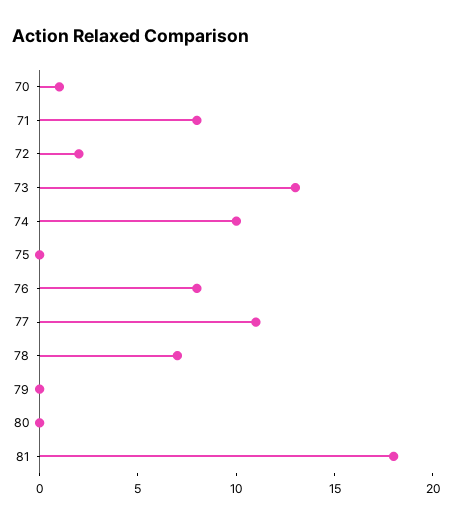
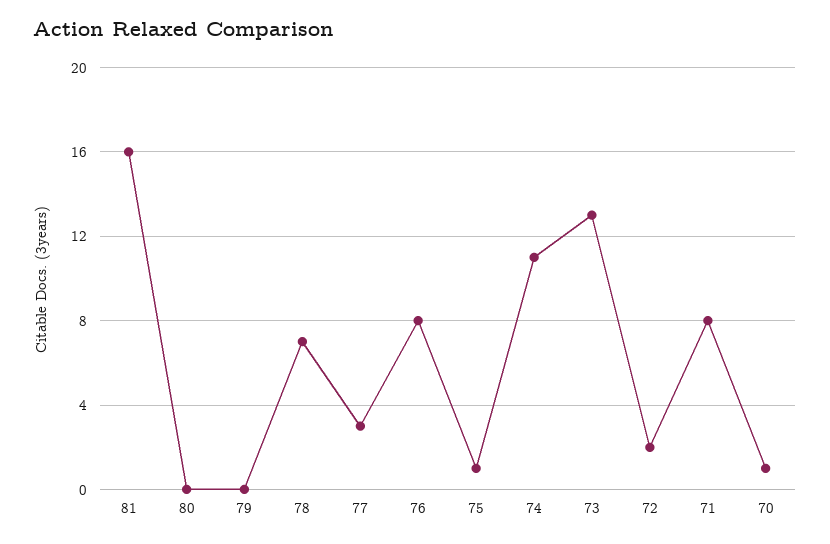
74: 10 -> 11
75: 0 -> 1
77: 11 -> 3
81: 18 -> 16

